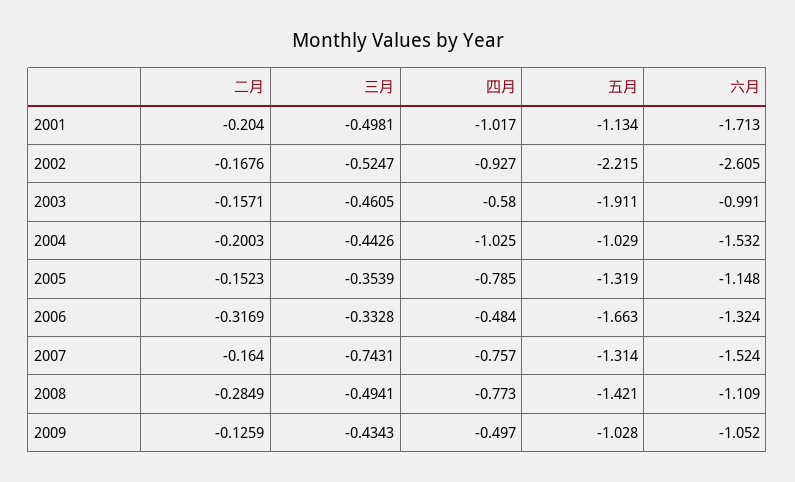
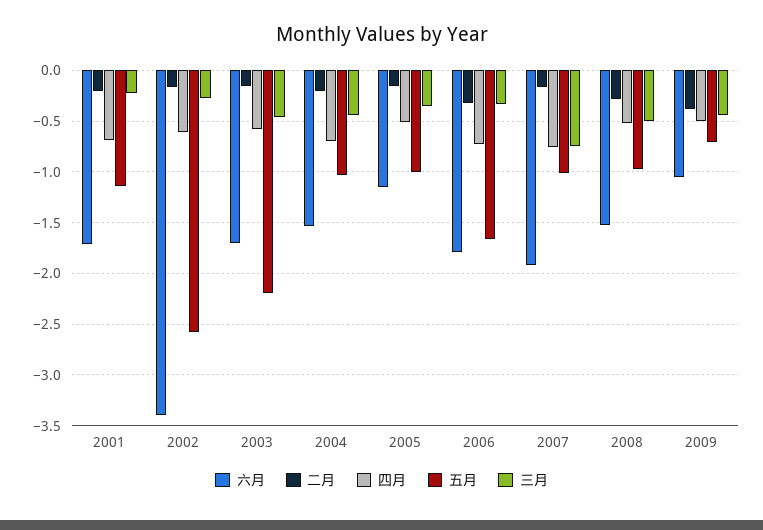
三月, 2001: -0.4981 -> -0.2
四月, 2001: -1.017 -> -0.7
三月, 2002: -0.5247 -> -0.3
四月, 2002: -0.927 -> -0.6
五月, 2002: -2.215 -> -2.6
六月, 2002: -2.605 -> -3.4
五月, 2003: -1.911 -> -2.2
六月, 2003: -0.991 -> -1.7
四月, 2004: -1.025 -> -0.7
四月, 2005: -0.785 -> -0.5
五月, 2005: -1.319 -> -1
四月, 2006: -0.484 -> -0.7
六月, 2006: -1.324 -> -1.8
五月, 2007: -1.314 -> -1
六月, 2007: -1.524 -> -1.9
四月, 2008: -0.773 -> -0.5
五月, 2008: -1.421 -> -1
六月, 2008: -1.109 -> -1.5
二月, 2009: -0.1259 -> -0.4
五月, 2009: -1.028 -> -0.7

